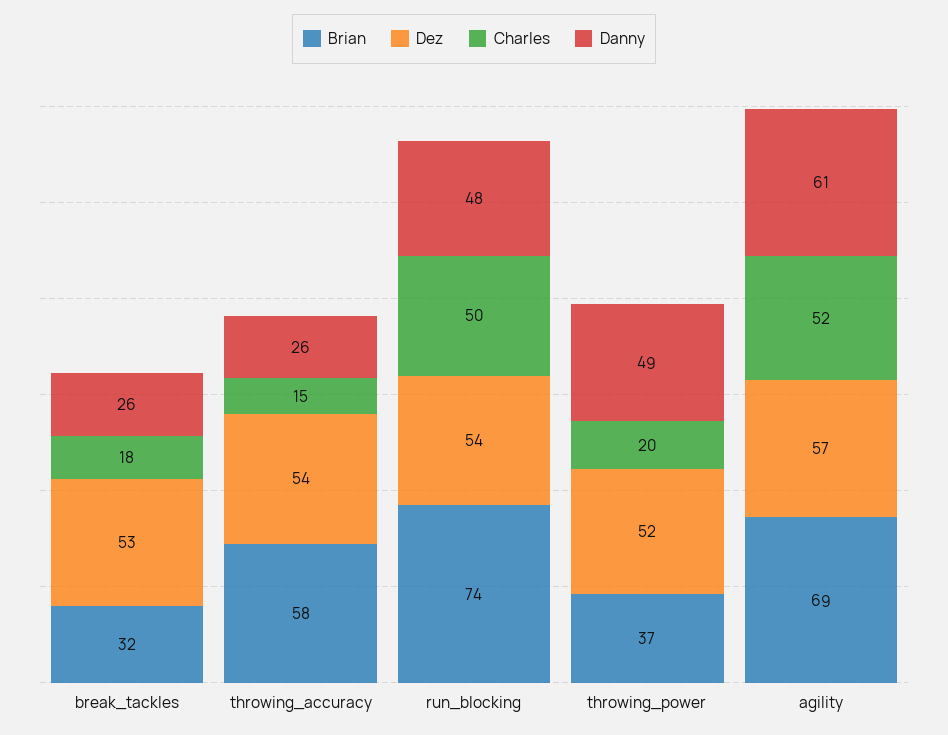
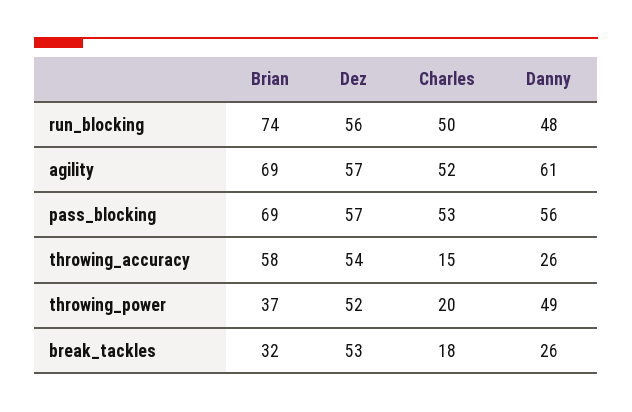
Dez, run_blocking: 54 -> 56
Brian, pass_blocking: none -> 69
Dez, pass_blocking: none -> 57
Charles, pass_blocking: none -> 53
Danny, pass_blocking: none -> 56

